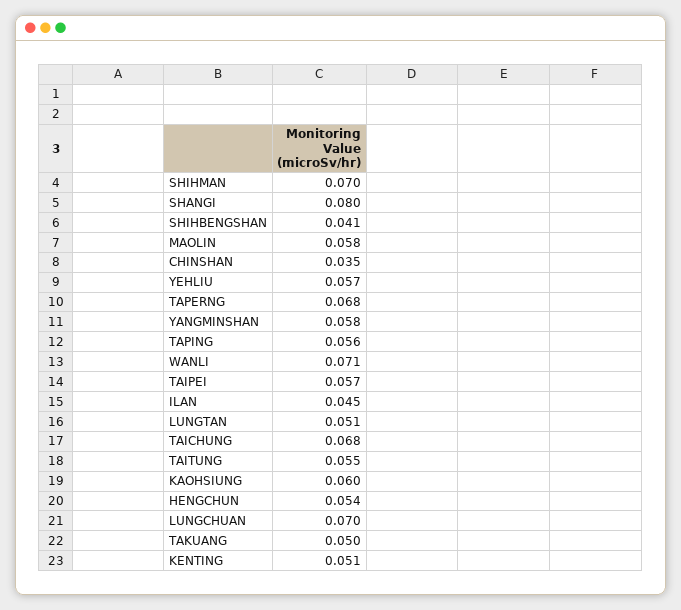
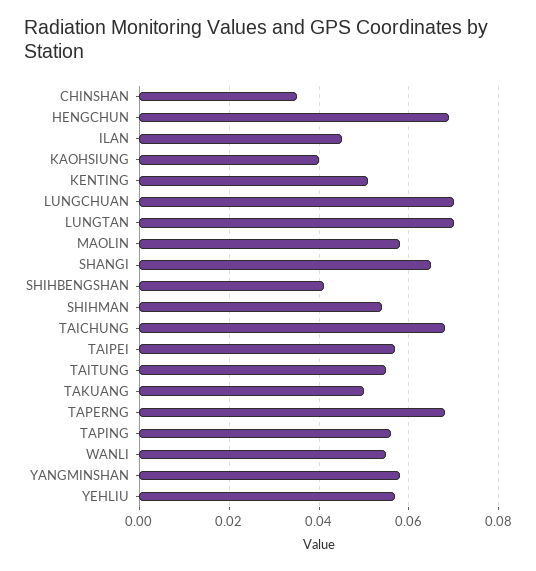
SHIHMAN: 0.07 -> 0.055
SHANGI: 0.08 -> 0.065
WANLI: 0.071 -> 0.055
LUNGTAN: 0.051 -> 0.07
KAOHSIUNG: 0.06 -> 0.04
HENGCHUN: 0.054 -> 0.07

